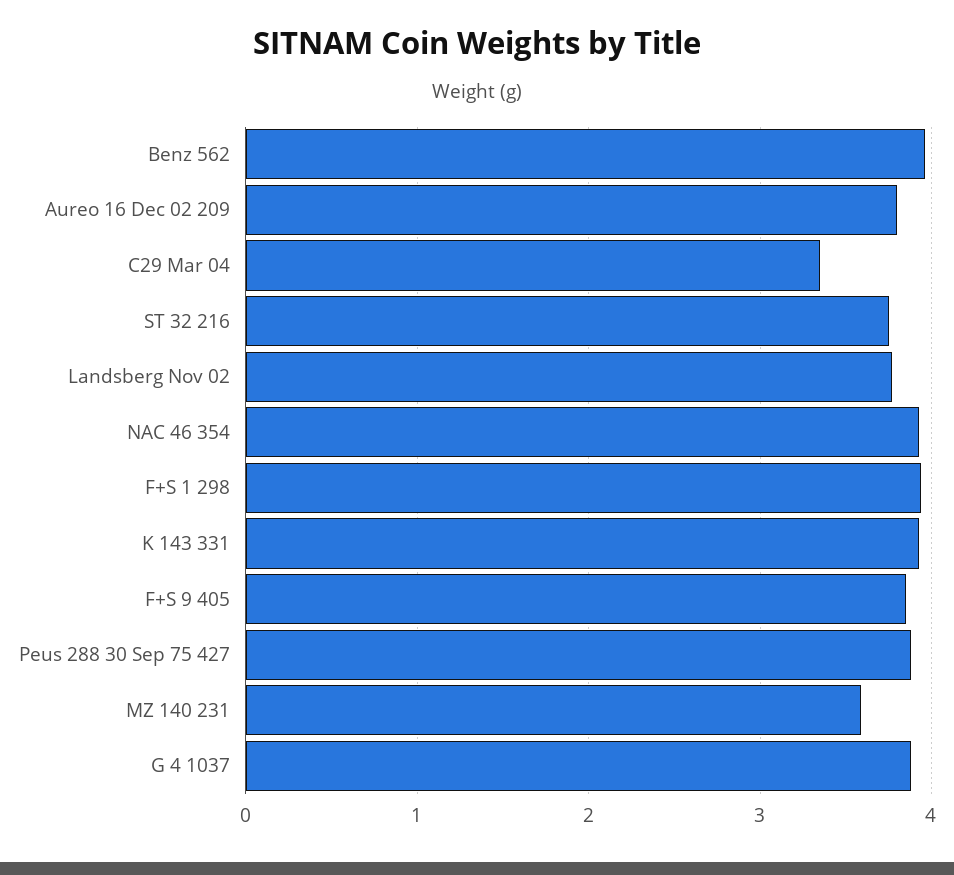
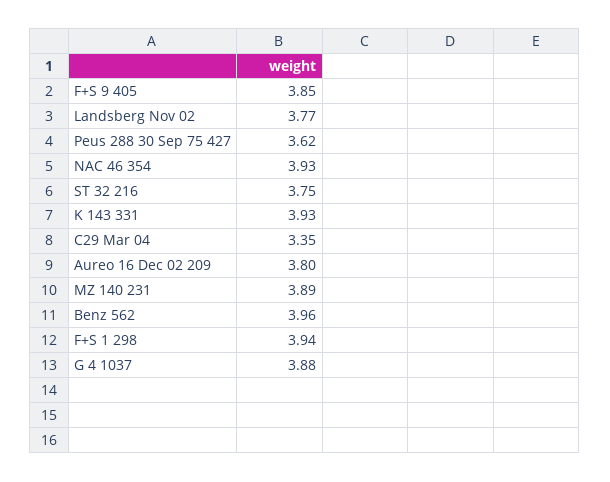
Peus 288 30 Sep 75 427: 3.9 -> 3.62
MZ 140 231: 3.6 -> 3.89

